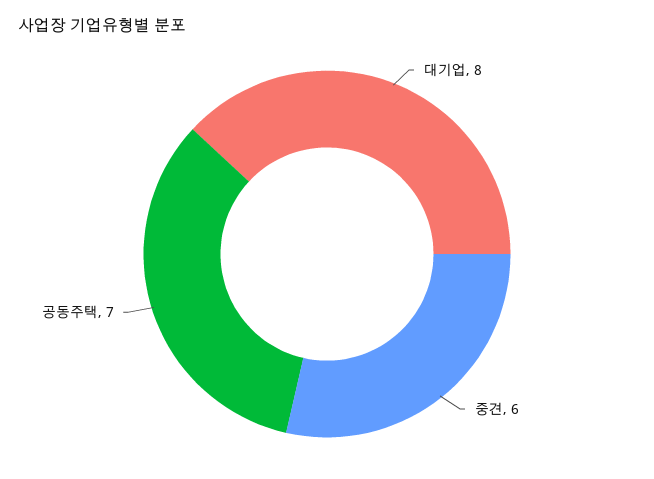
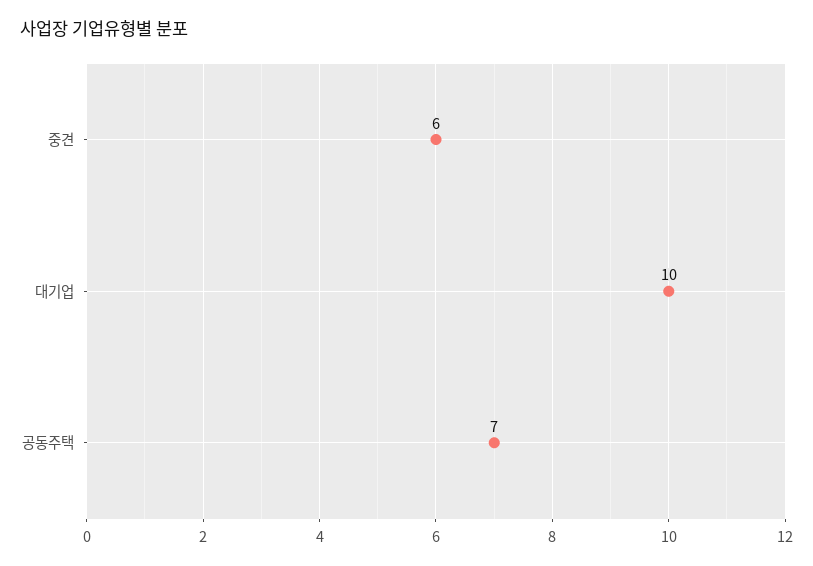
대기업: 8 -> 10

